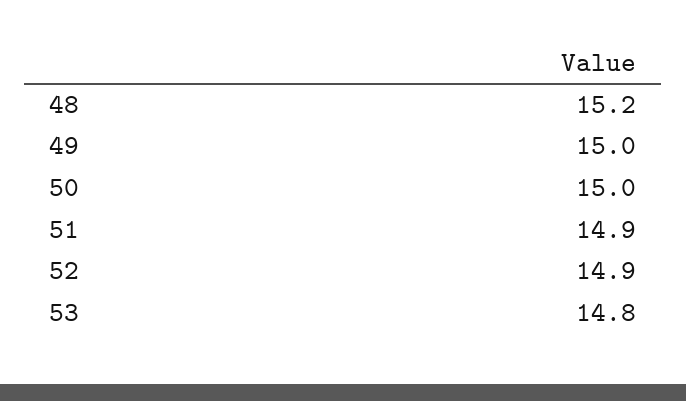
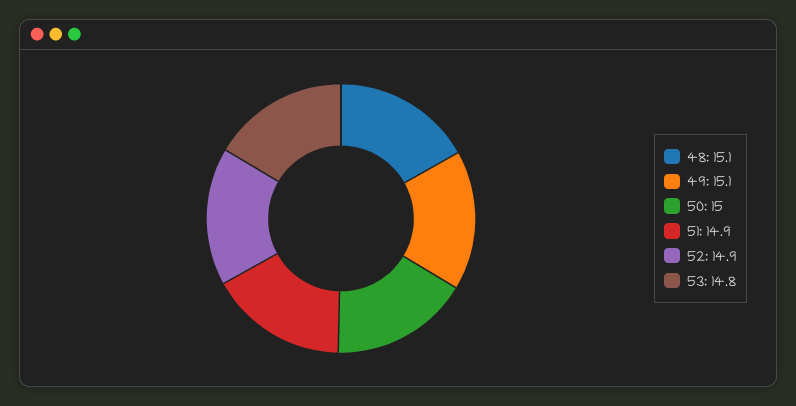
48: 15.2 -> 15.1
49: 15 -> 15.1

